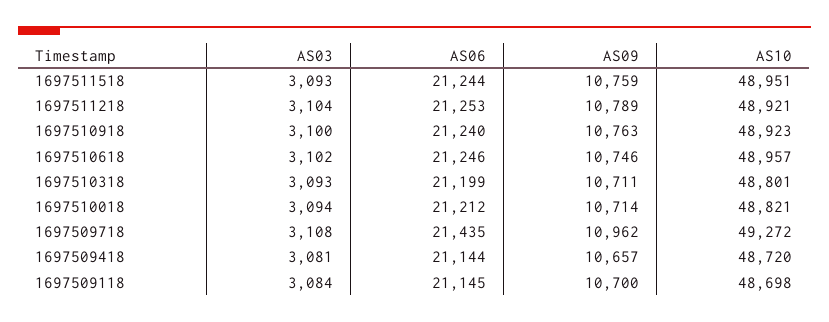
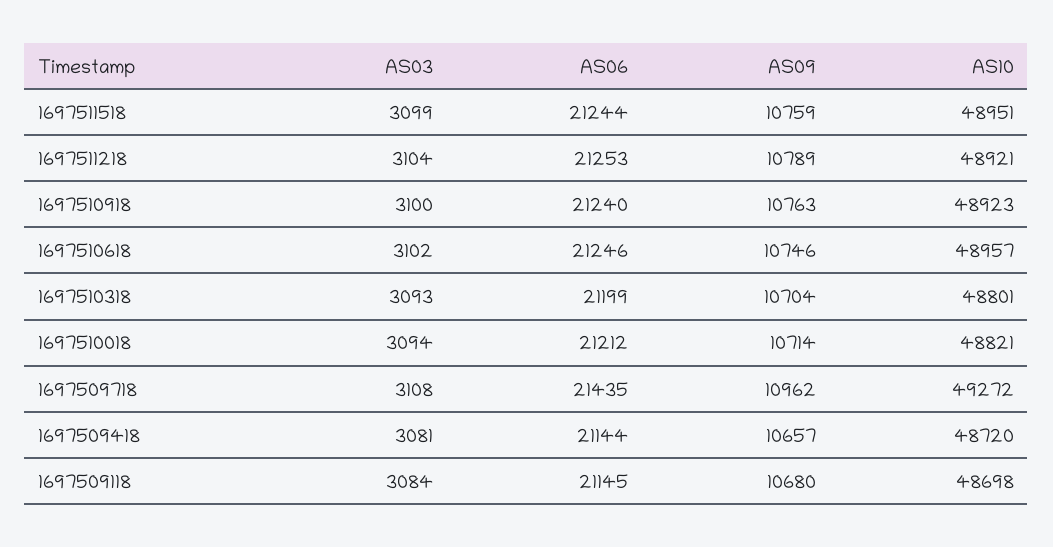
AS03, 1697511518: 3093 -> 3099
AS09, 1697510318: 10711 -> 10704
AS09, 1697509118: 10700 -> 10680

